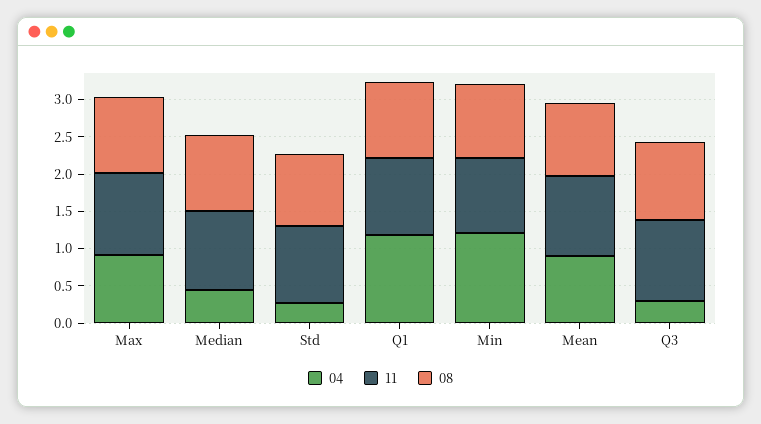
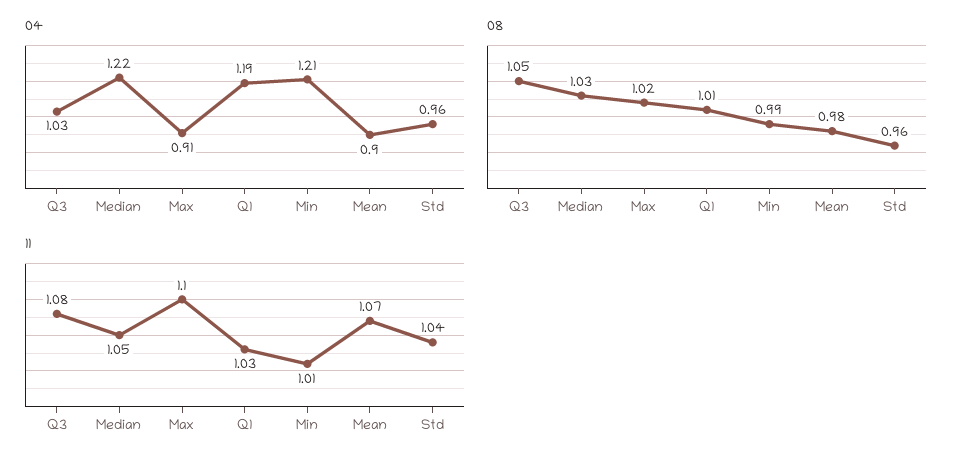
04, Median: 0.5 -> 1.22
04, Std: 0.25 -> 0.96
04, Q3: 0.25 -> 1.03

